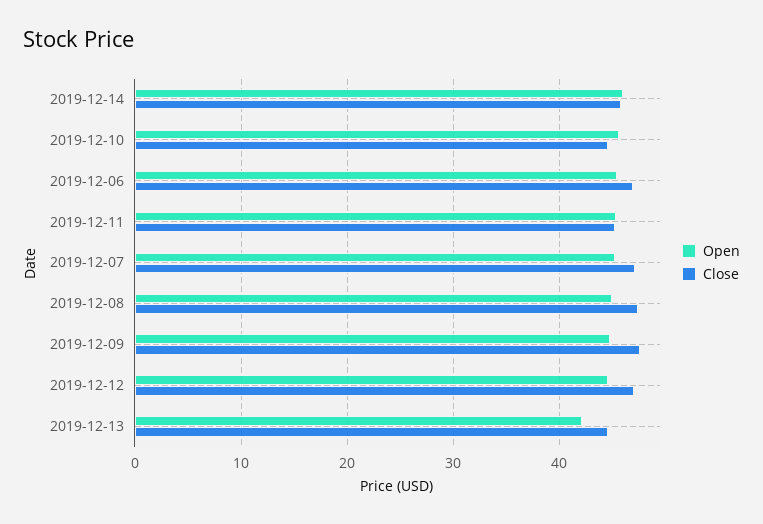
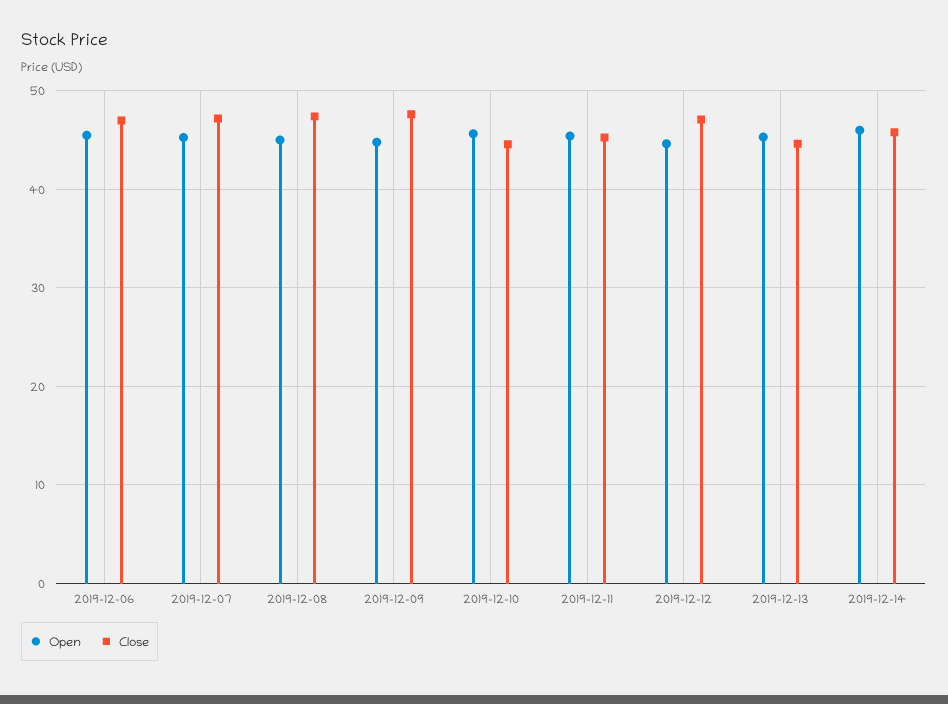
Open, 2019-12-13: 42 -> 45

